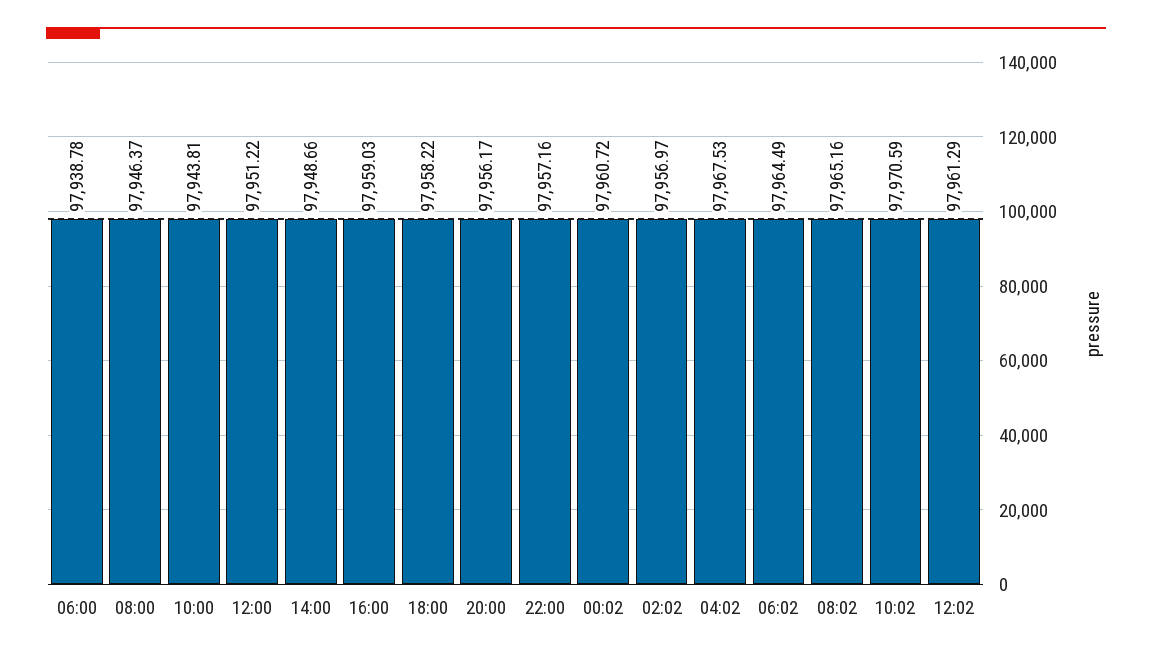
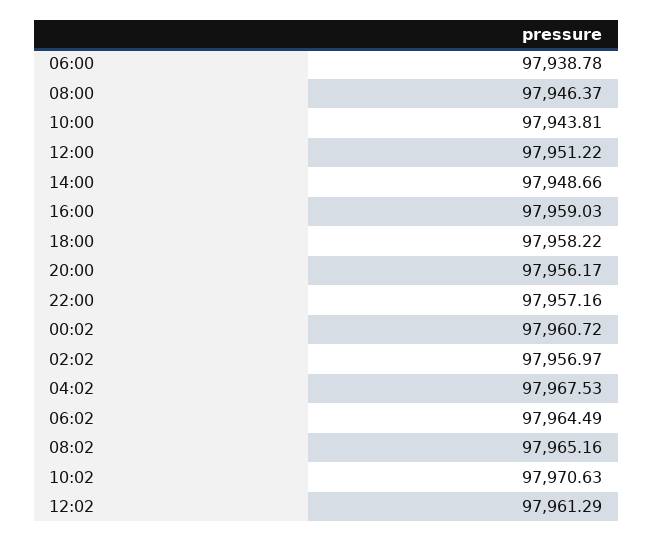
10:02: 97970.59 -> 97970.63

